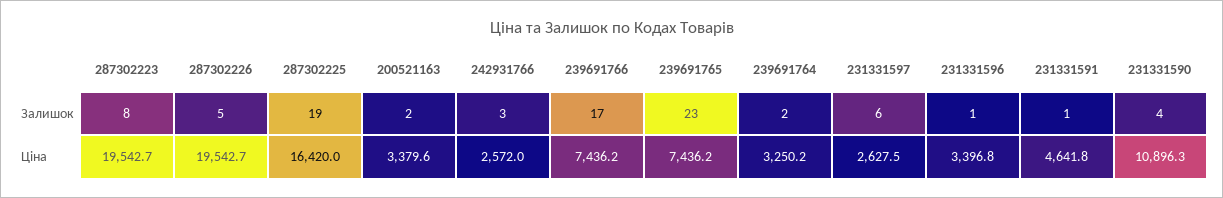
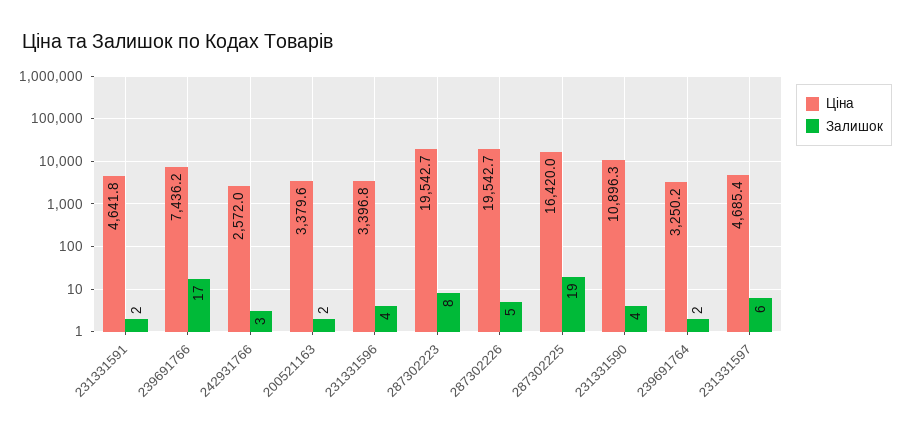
Залишок, 239691765: 23 -> none
Залишок, 231331596: 1 -> 4
Залишок, 231331591: 1 -> 2
Ціна, 239691765: 7436.2 -> none
Ціна, 231331597: 2627.5 -> 4685.4

